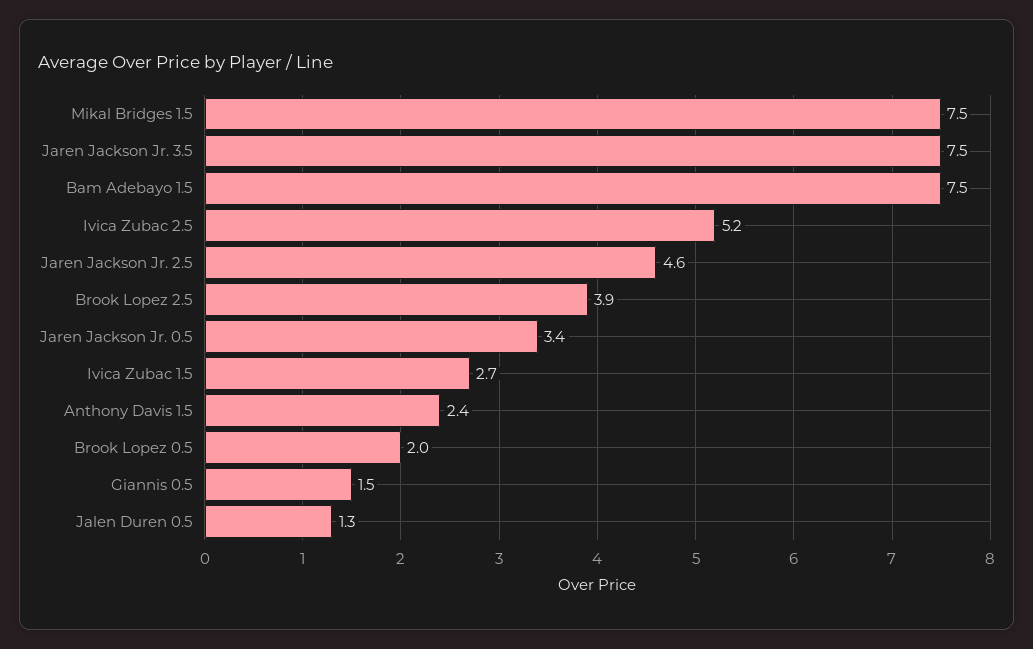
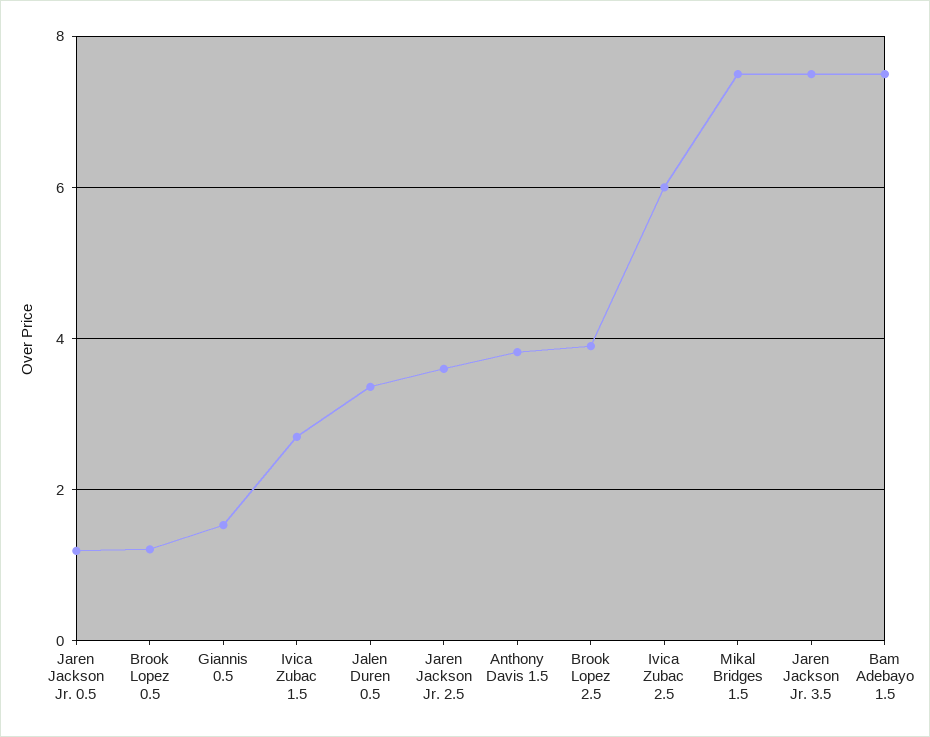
Ivica Zubac 2.5: 5.2 -> 6
Jaren Jackson Jr. 2.5: 4.6 -> 3.6
Jaren Jackson Jr. 0.5: 3.4 -> 1.2
Anthony Davis 1.5: 2.4 -> 3.8
Brook Lopez 0.5: 2 -> 1.2
Jalen Duren 0.5: 1.3 -> 3.4

